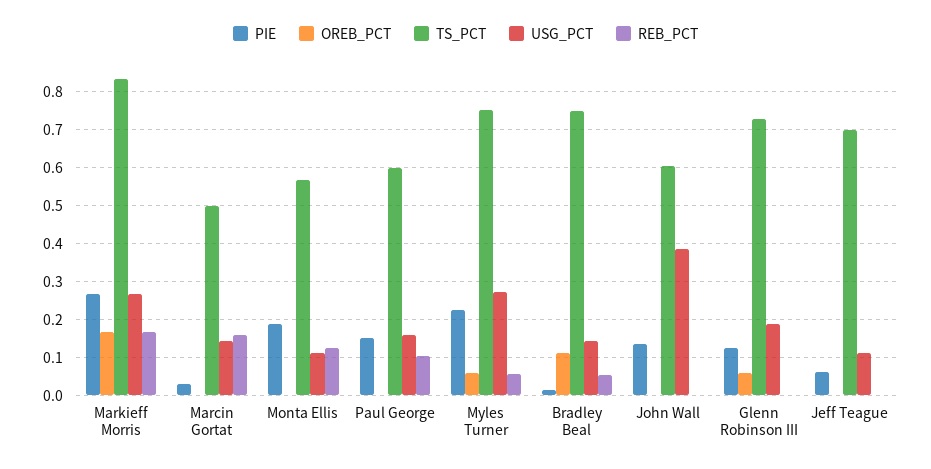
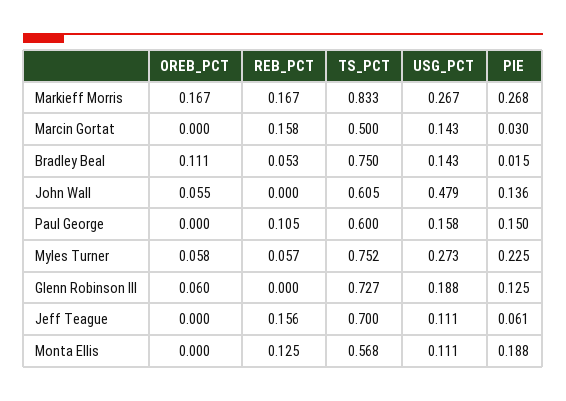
OREB_PCT, John Wall: 0 -> 0.055
USG_PCT, John Wall: 0.38 -> 0.479
REB_PCT, Jeff Teague: 0 -> 0.156

